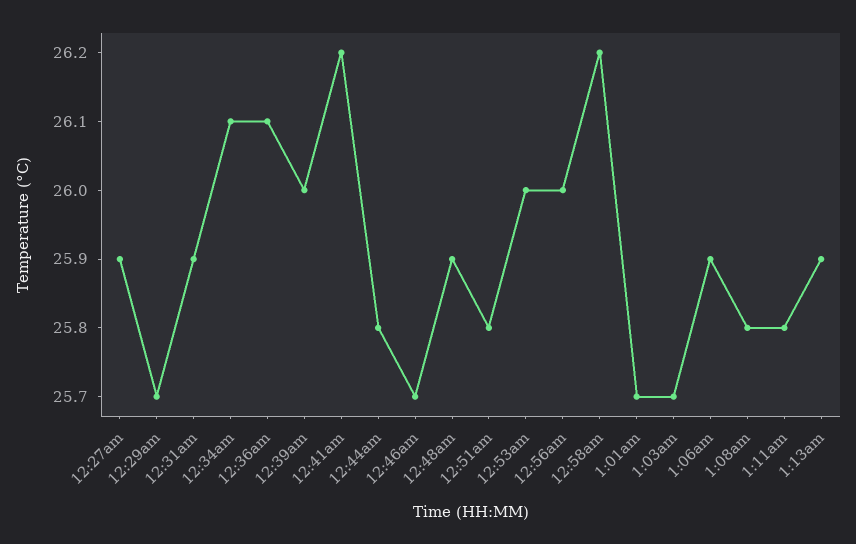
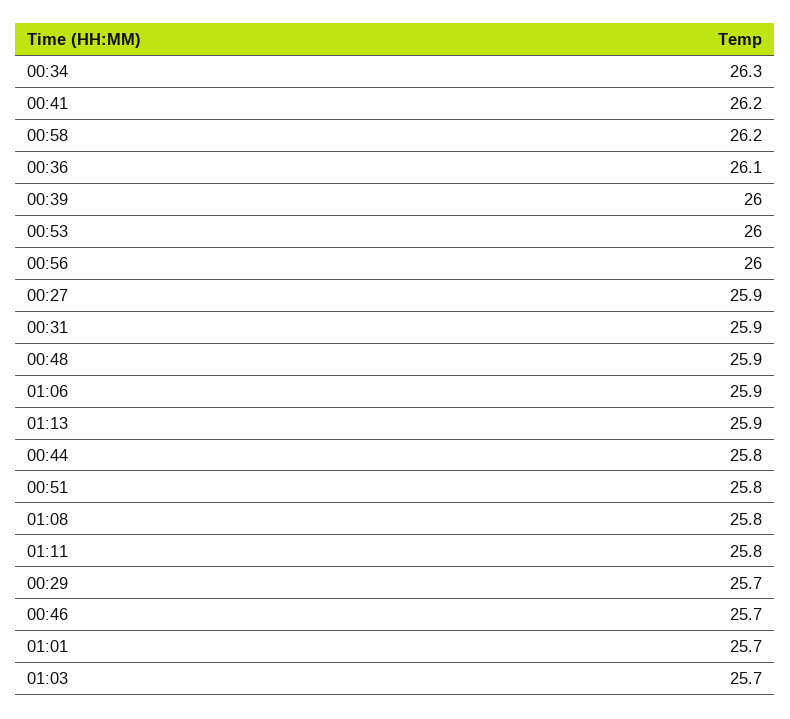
12:34am: 26.1 -> 26.3

